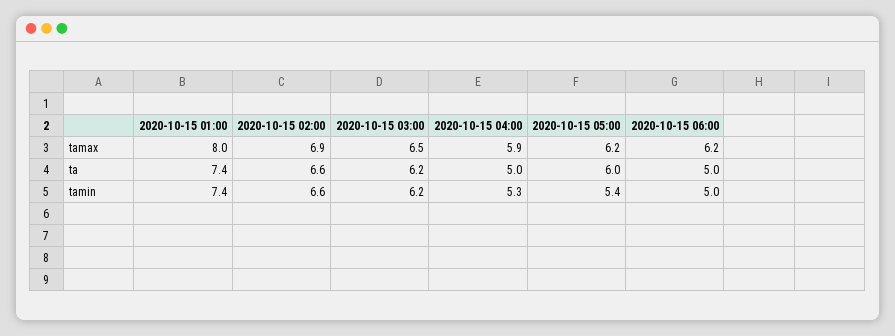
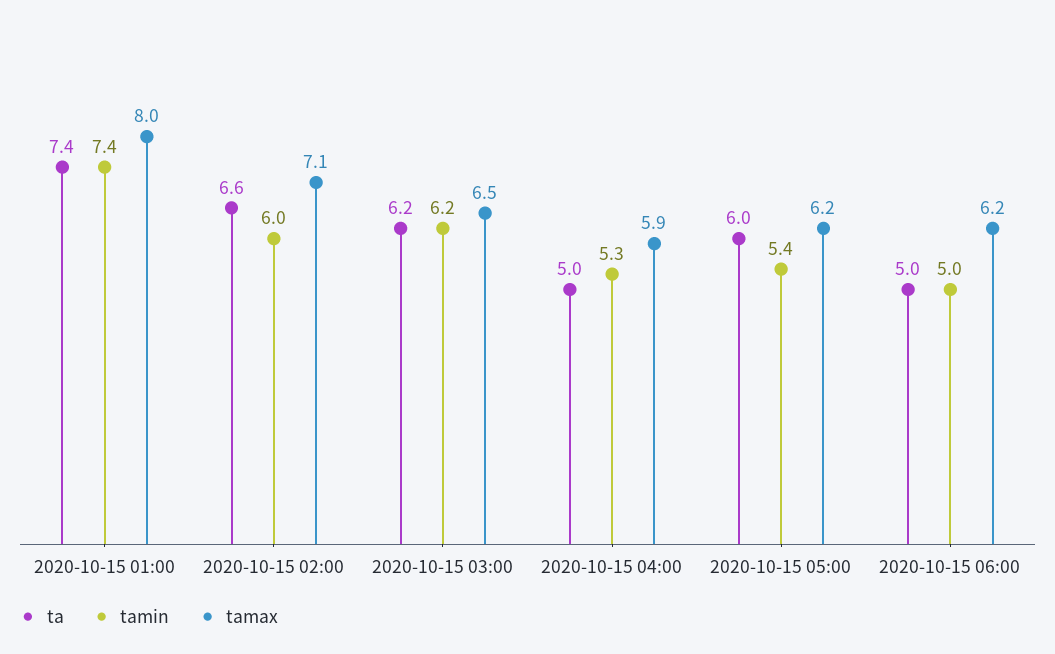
tamax, 2020-10-15 02:00: 6.9 -> 7.1
tamin, 2020-10-15 02:00: 6.6 -> 6

